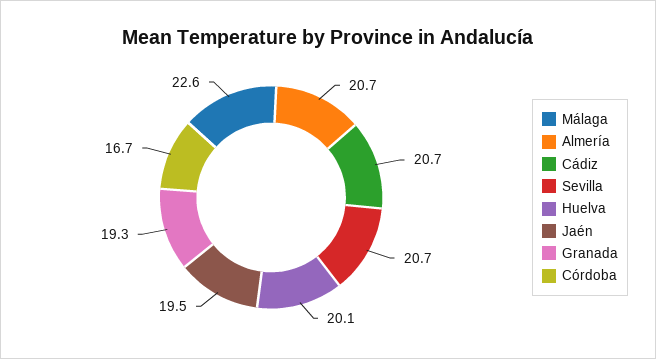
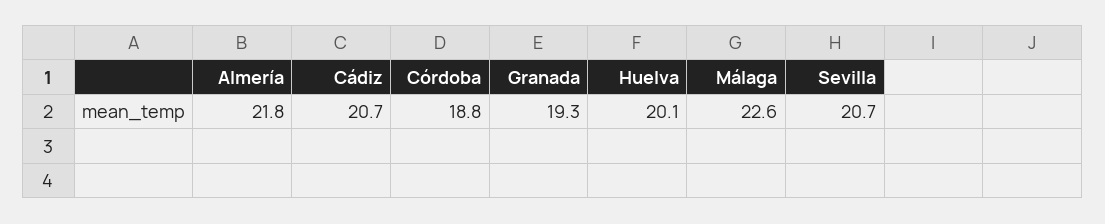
Almería: 20.7 -> 21.8
Jaén: 19.5 -> none
Córdoba: 16.7 -> 18.8

